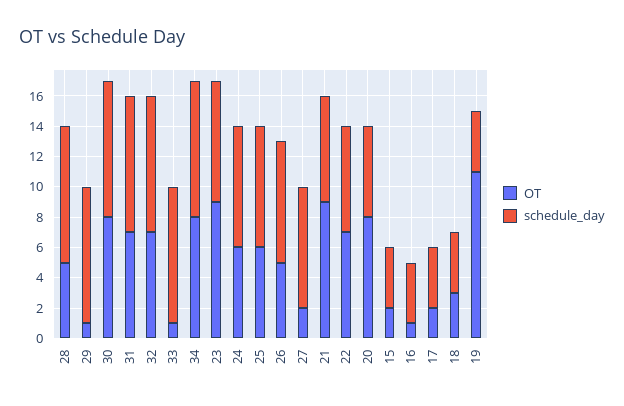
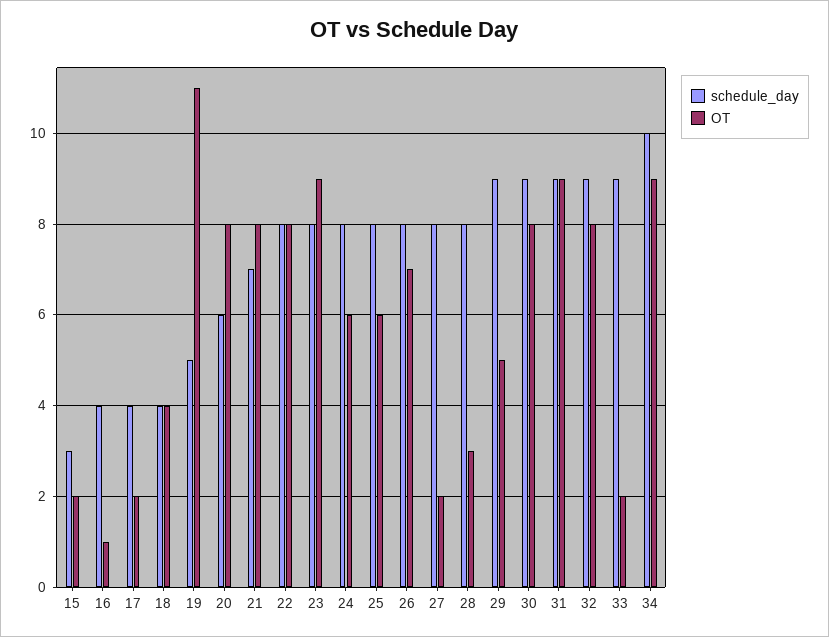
OT, 28: 5 -> 3
schedule_day, 28: 9 -> 8
OT, 29: 1 -> 5
OT, 31: 7 -> 9
OT, 32: 7 -> 8
OT, 33: 1 -> 2
OT, 34: 8 -> 9
schedule_day, 34: 9 -> 10
OT, 26: 5 -> 7
OT, 21: 9 -> 8
OT, 22: 7 -> 8
schedule_day, 22: 7 -> 8
schedule_day, 15: 4 -> 3
OT, 18: 3 -> 4
schedule_day, 19: 4 -> 5

